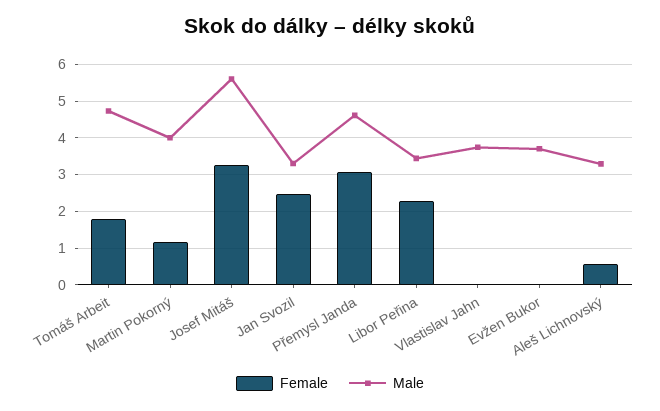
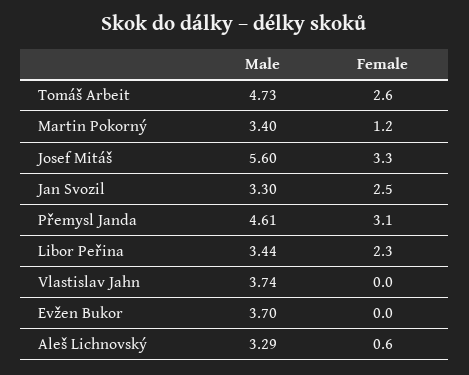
Female, Tomáš Arbeit: 1.8 -> 2.6
Male, Martin Pokorný: 4 -> 3.4

